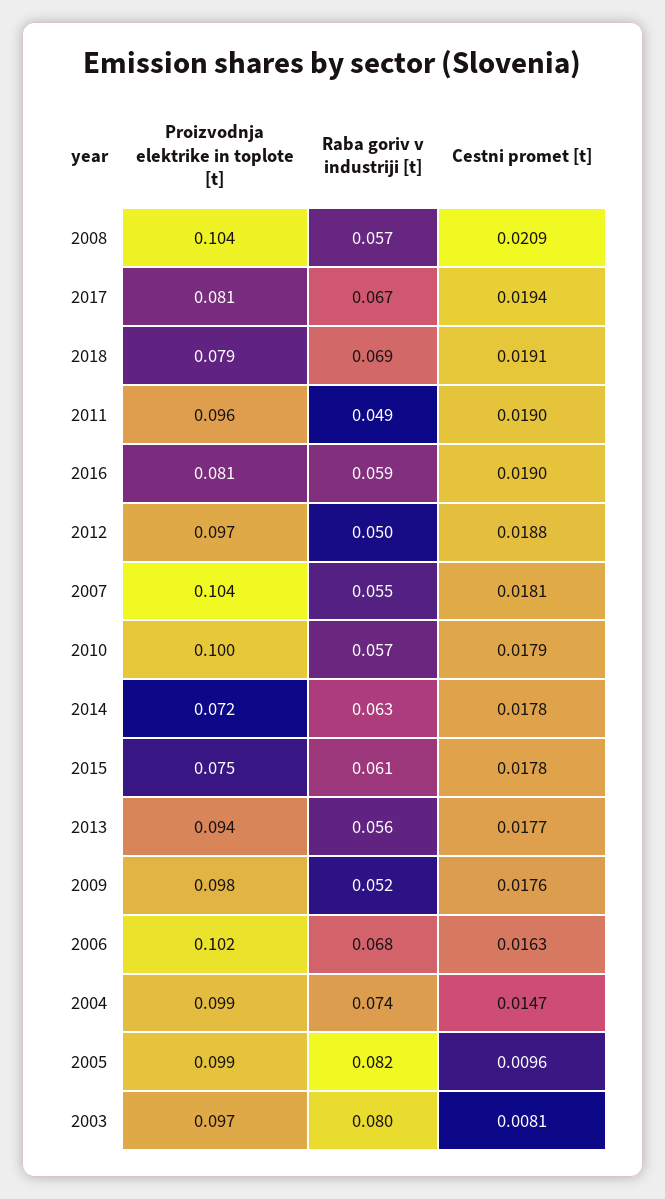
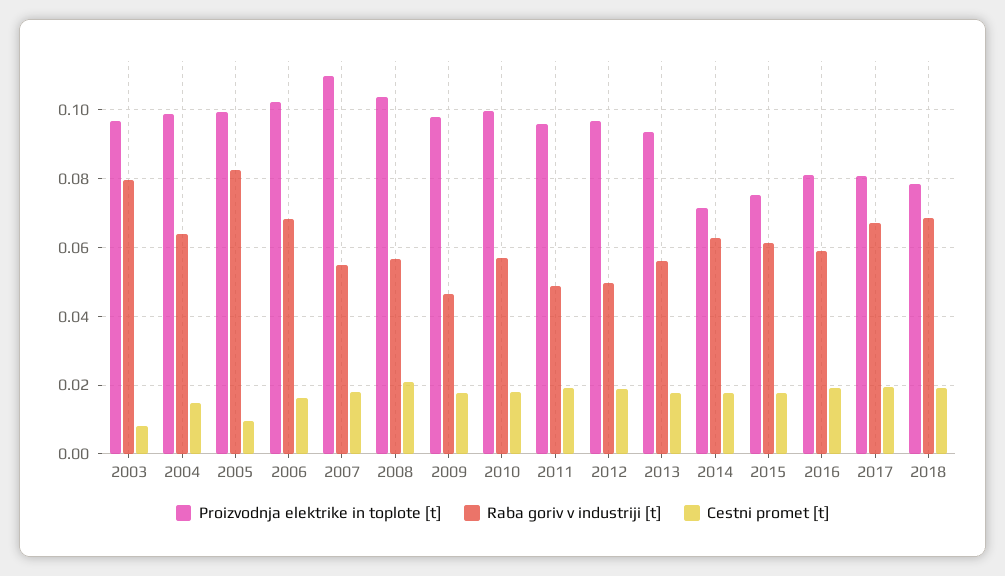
Proizvodnja elektrike in toplote [t], 2007: 0.104 -> 0.11
Raba goriv v industriji [t], 2009: 0.052 -> 0.046
Raba goriv v industriji [t], 2004: 0.074 -> 0.064

